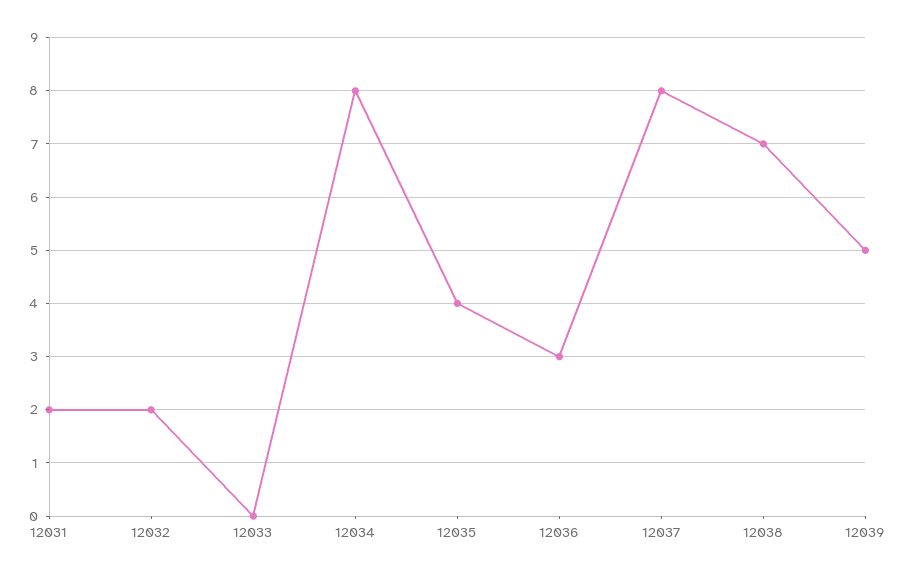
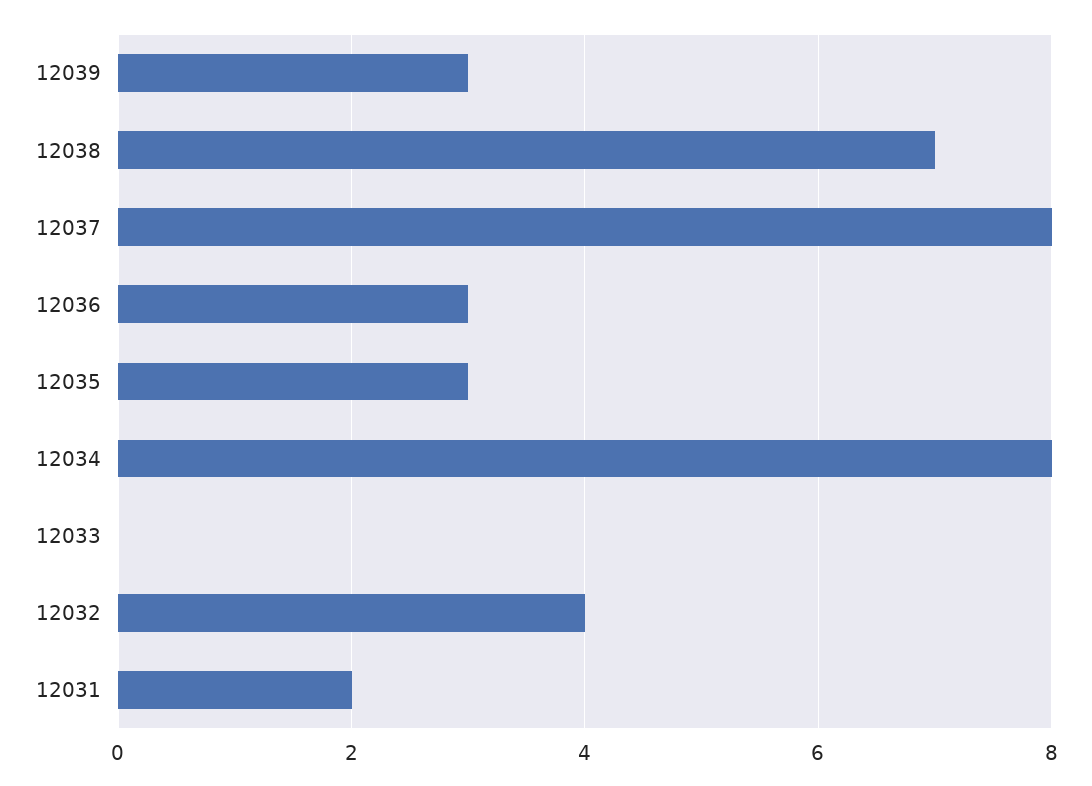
12032: 2 -> 4
12035: 4 -> 3
12039: 5 -> 3

